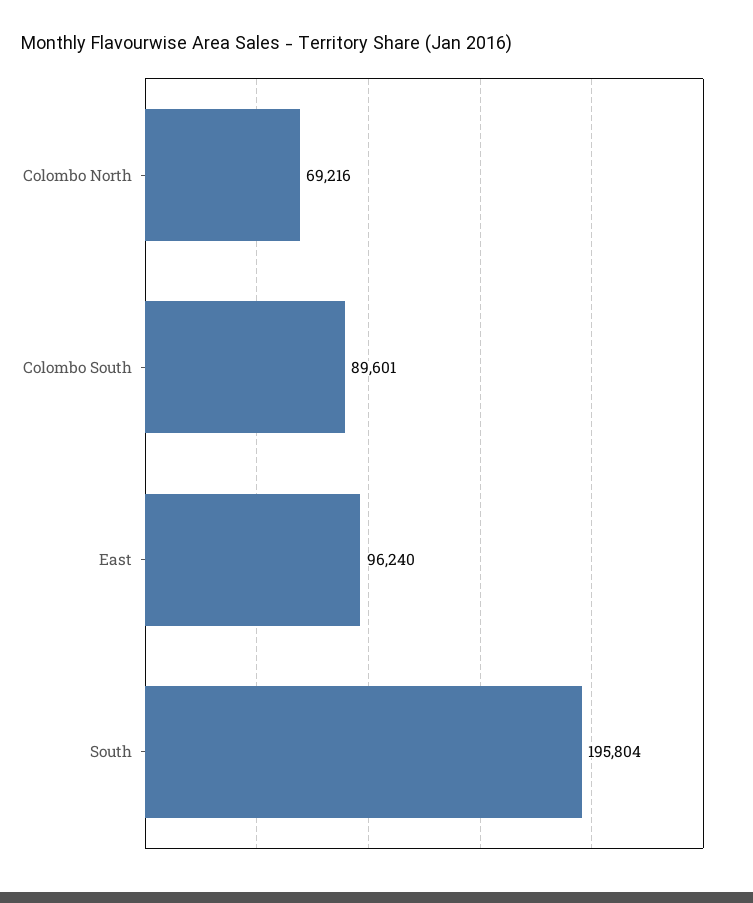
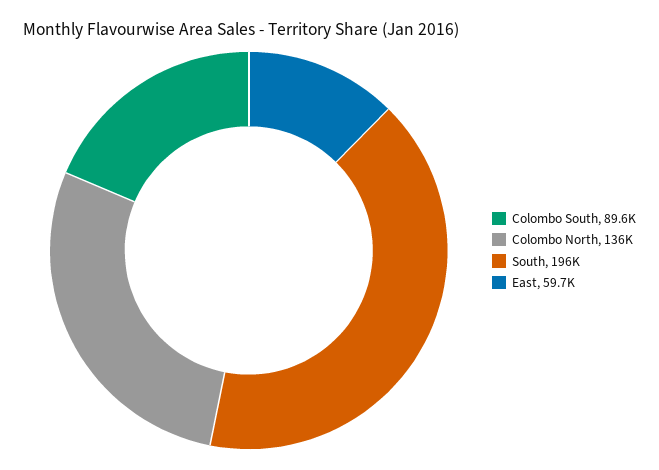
Colombo North: 69216 -> 136000
East: 96240 -> 59700

